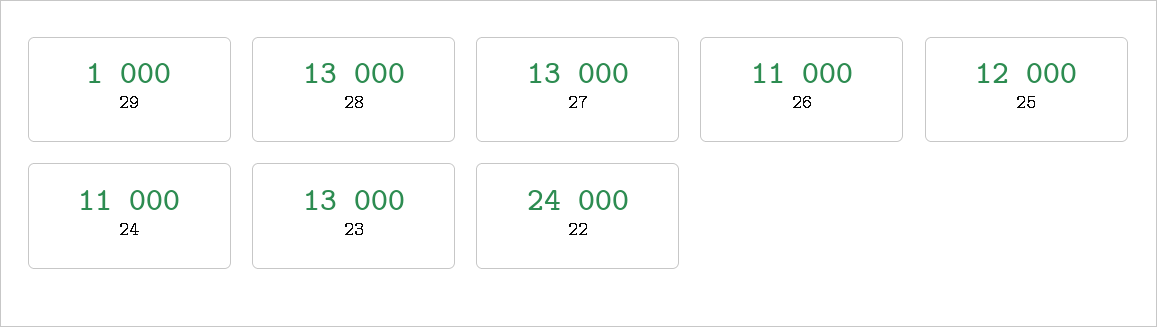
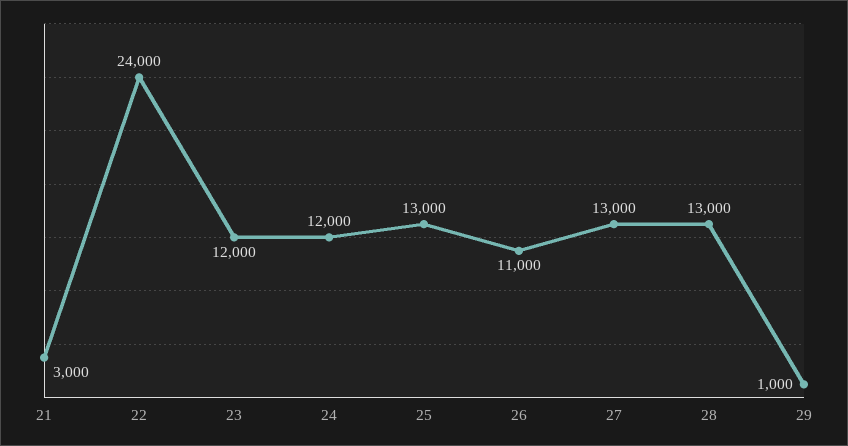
25: 12000 -> 13000
24: 11000 -> 12000
23: 13000 -> 12000
21: none -> 3000

